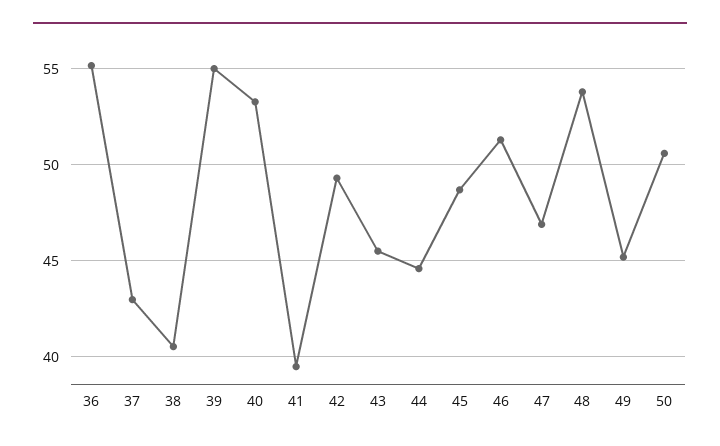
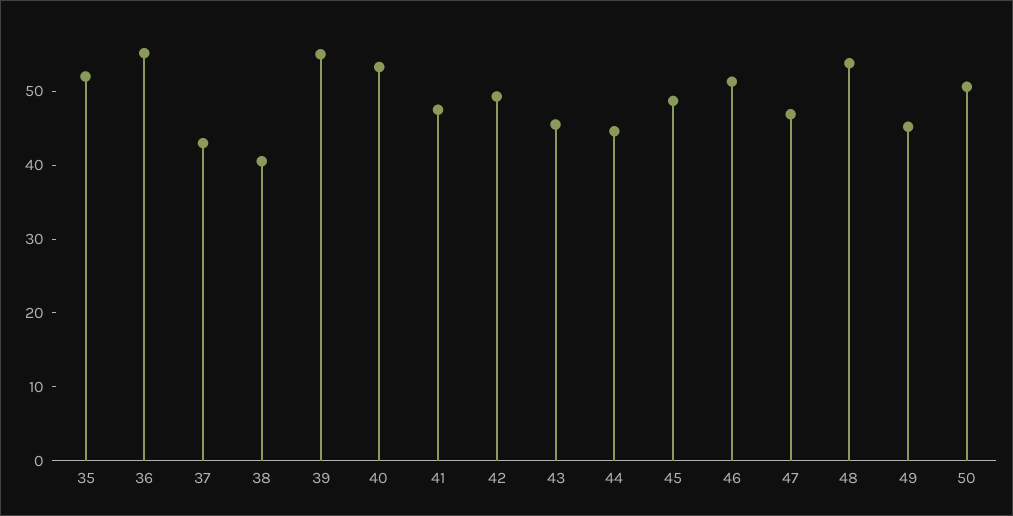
41: 39.5 -> 48
35: none -> 52

